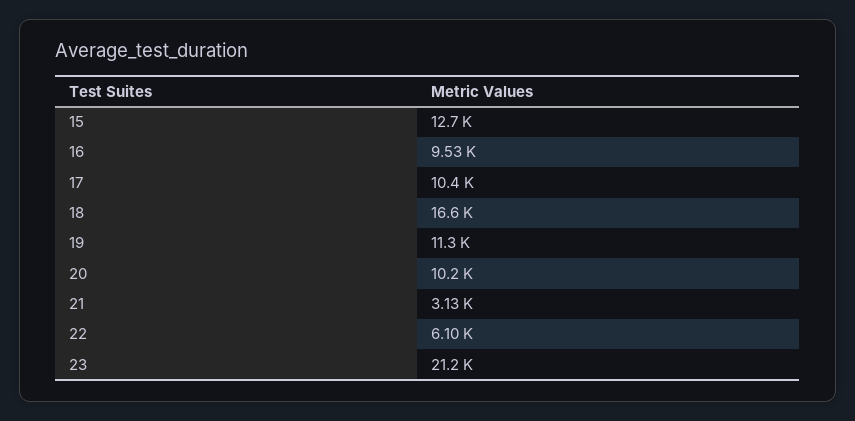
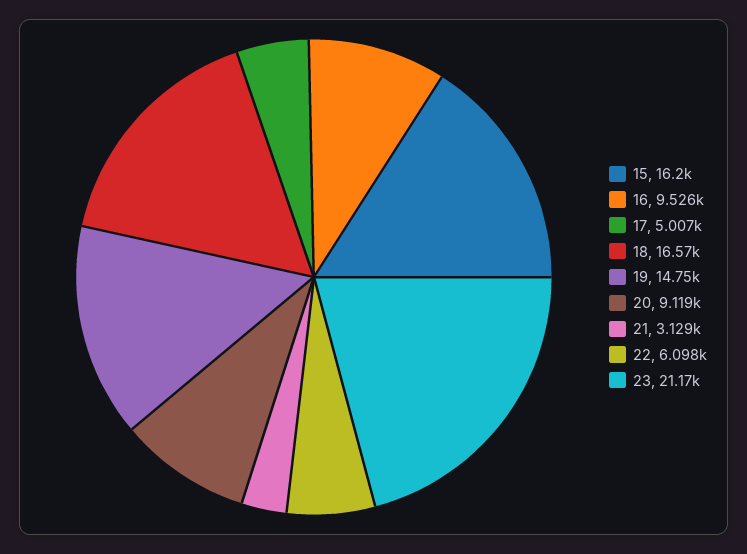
15: 12700 -> 16200
17: 10400 -> 5007
19: 11300 -> 14750
20: 10200 -> 9119

